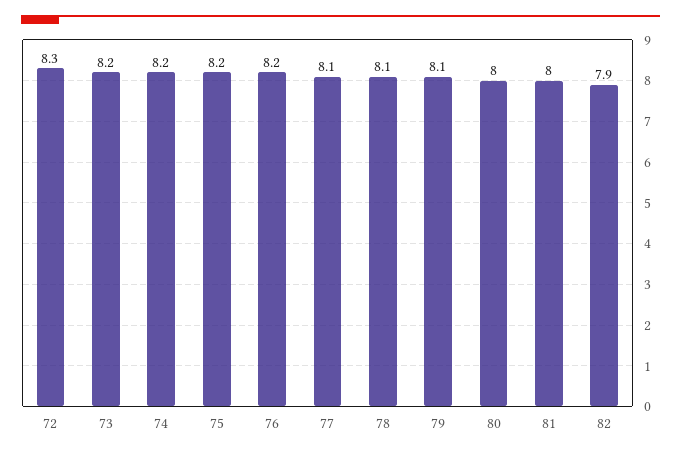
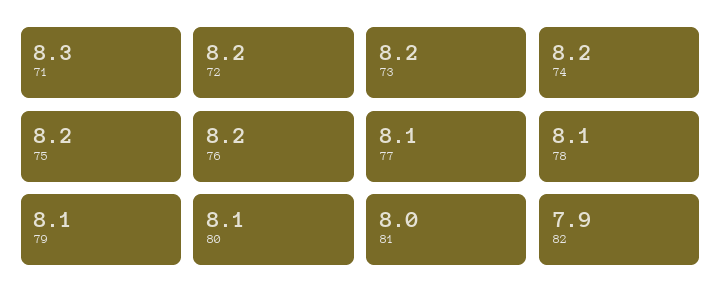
72: 8.3 -> 8.2
80: 8 -> 8.1
71: none -> 8.3

